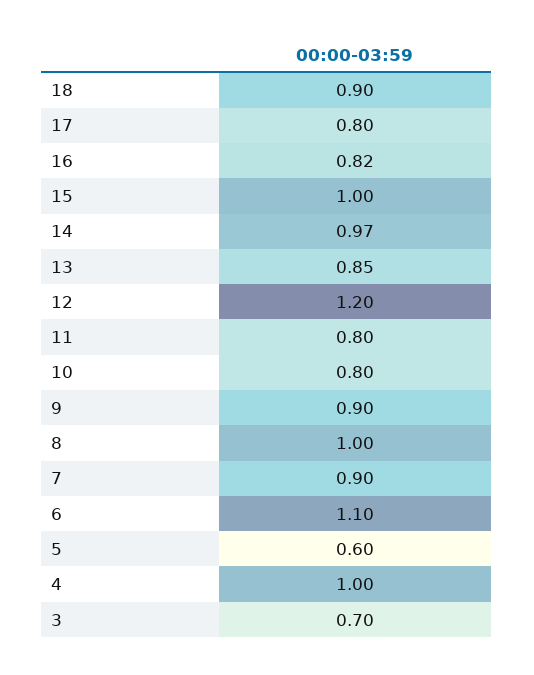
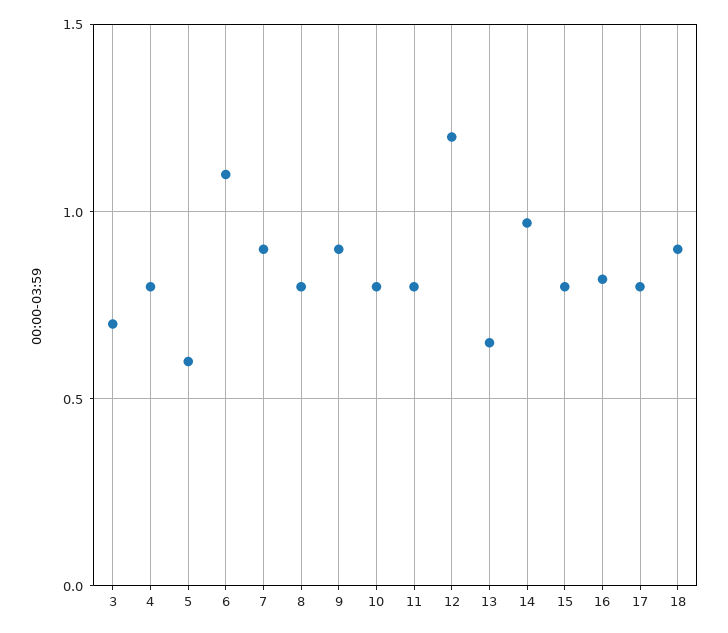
15: 1 -> 0.8
13: 0.85 -> 0.65
8: 1 -> 0.8
4: 1 -> 0.8

